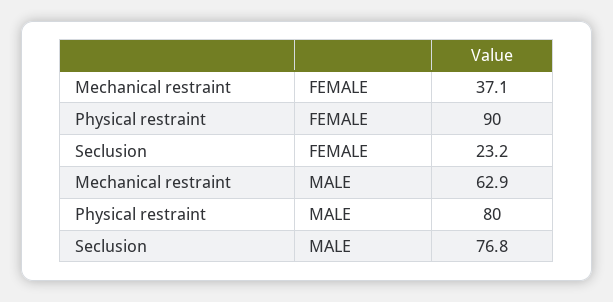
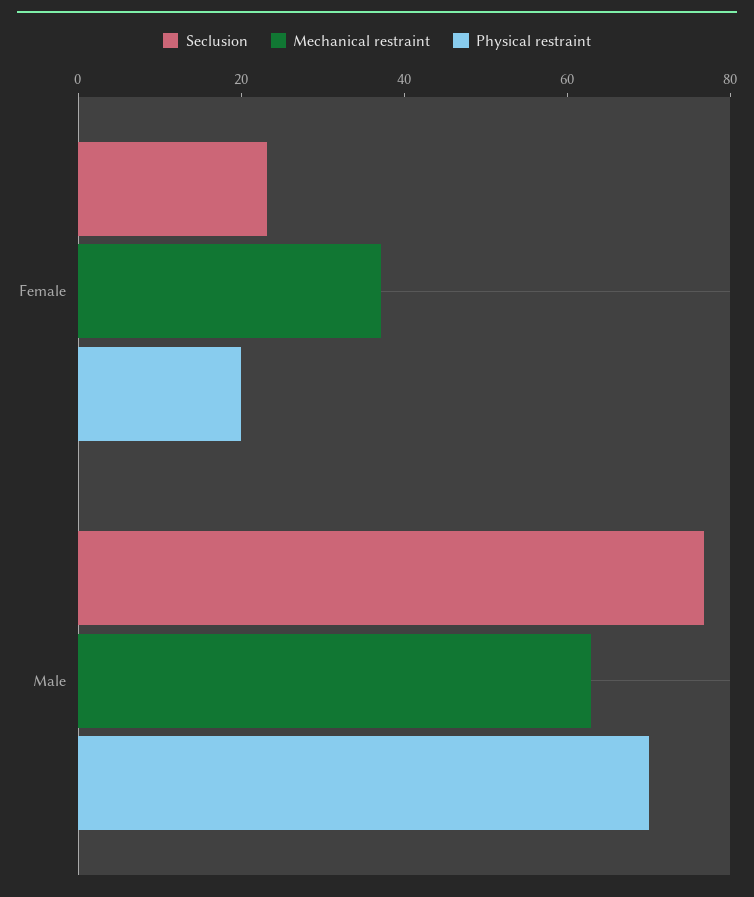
Physical restraint, FEMALE: 90 -> 20
Physical restraint, MALE: 80 -> 70

